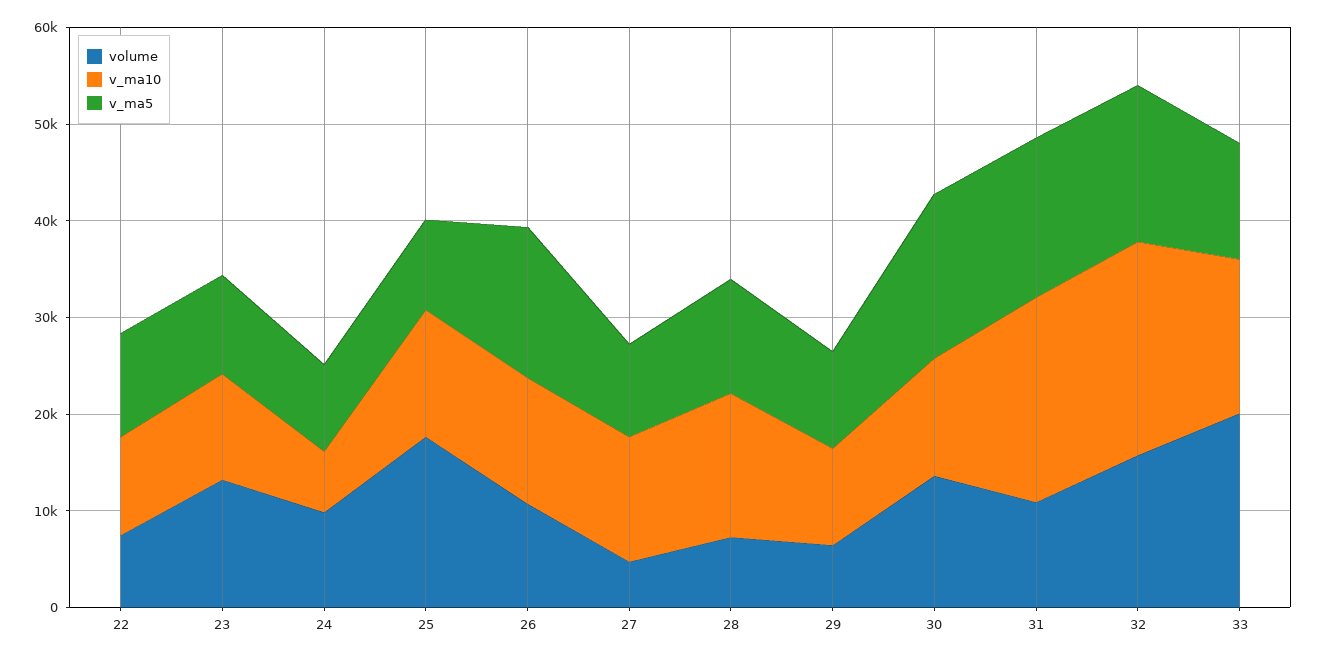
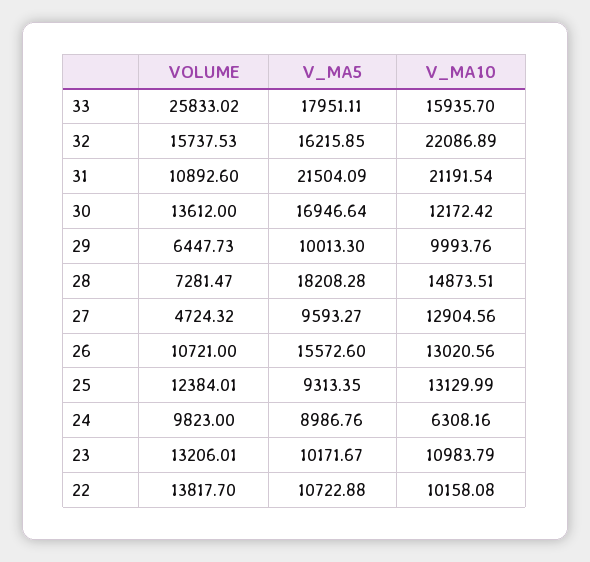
volume, 22: 8000 -> 13817.7
volume, 25: 18000 -> 12384.01
v_ma5, 28: 12000 -> 18208.28
v_ma5, 31: 16000 -> 21504.09
volume, 33: 20000 -> 25833.02
v_ma5, 33: 12000 -> 17951.11

